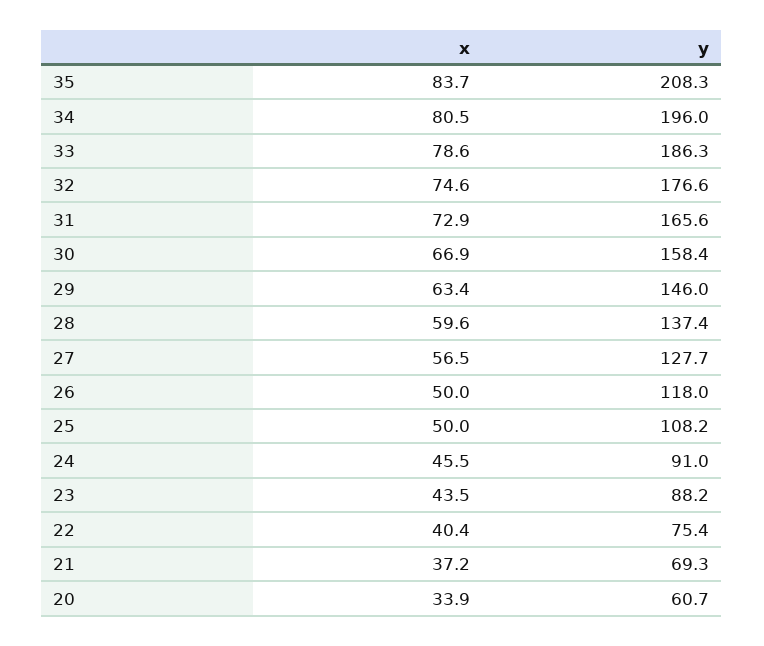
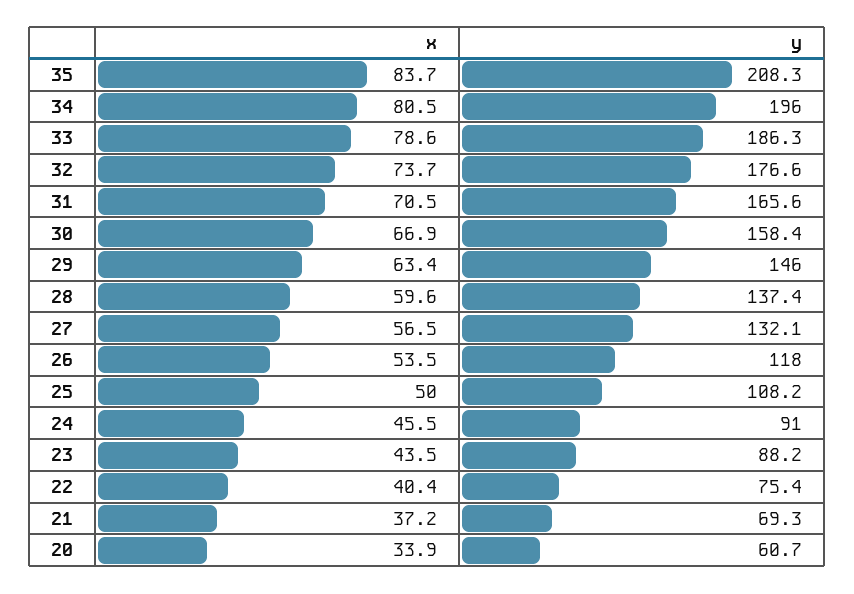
x, 32: 74.6 -> 73.7
x, 31: 72.9 -> 70.5
y, 27: 127.7 -> 132.1
x, 26: 50 -> 53.5

